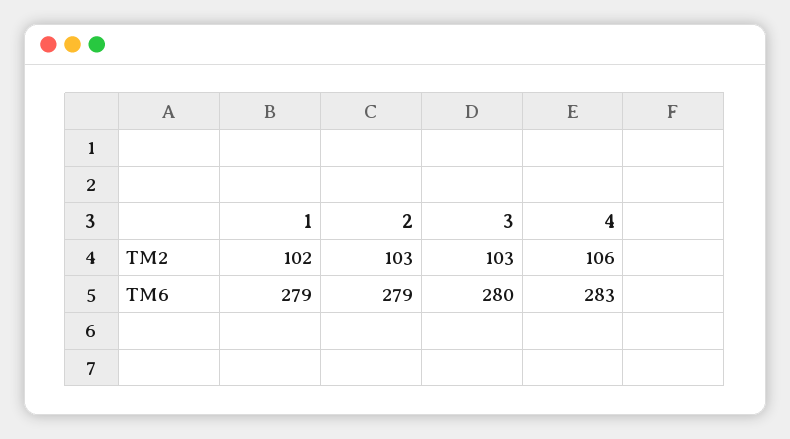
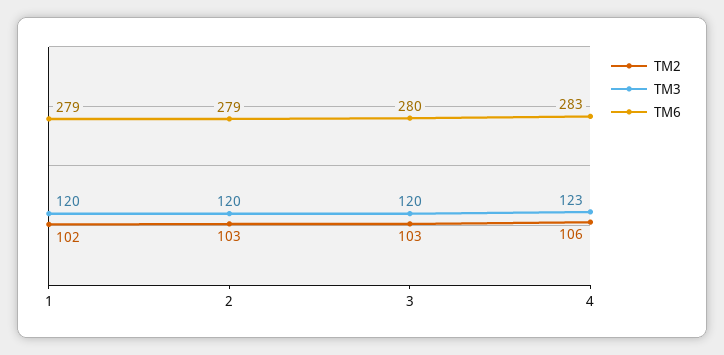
TM3, 1: none -> 120
TM3, 2: none -> 120
TM3, 3: none -> 120
TM3, 4: none -> 123

